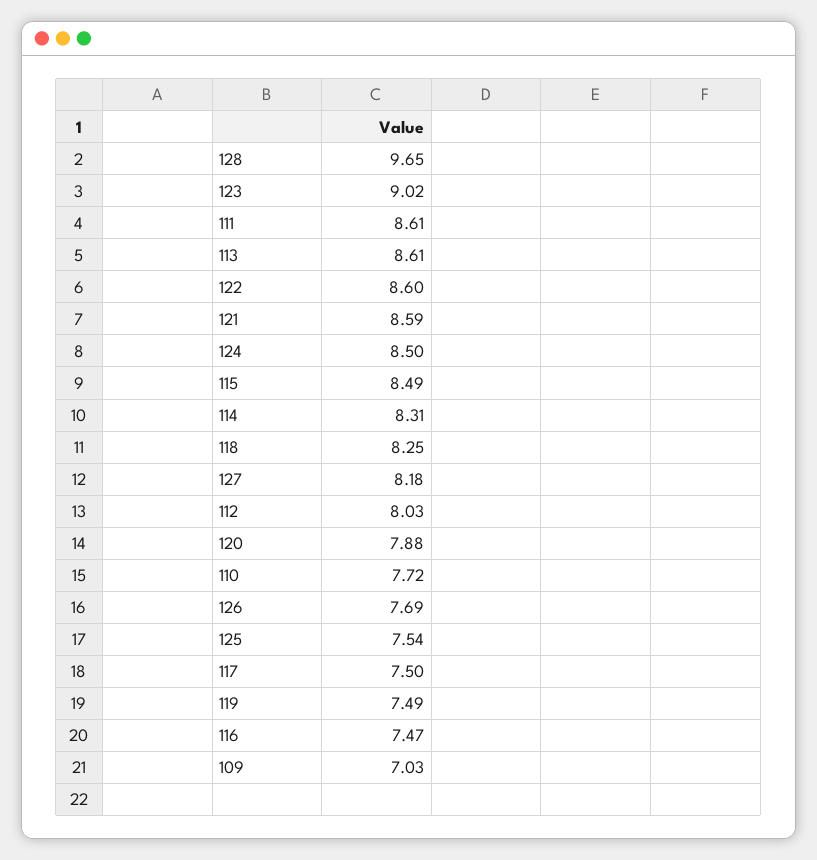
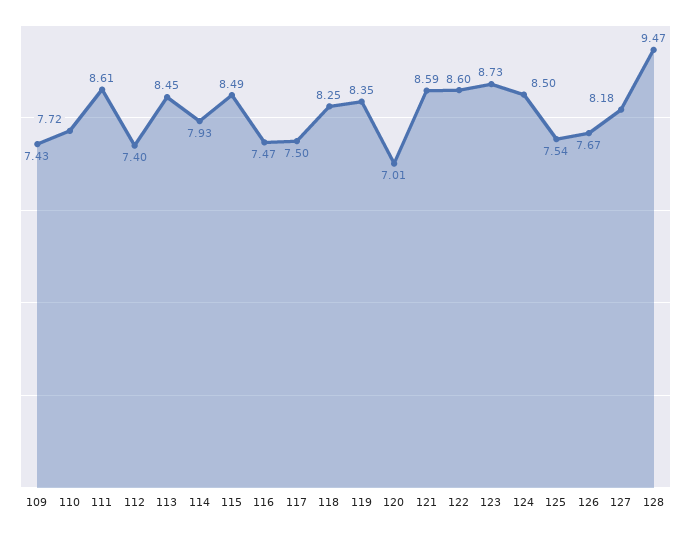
128: 9.65 -> 9.47
123: 9.02 -> 8.73
113: 8.61 -> 8.45
114: 8.31 -> 7.93
112: 8.03 -> 7.4
120: 7.88 -> 7.01
126: 7.69 -> 7.67
119: 7.49 -> 8.35
109: 7.03 -> 7.43

